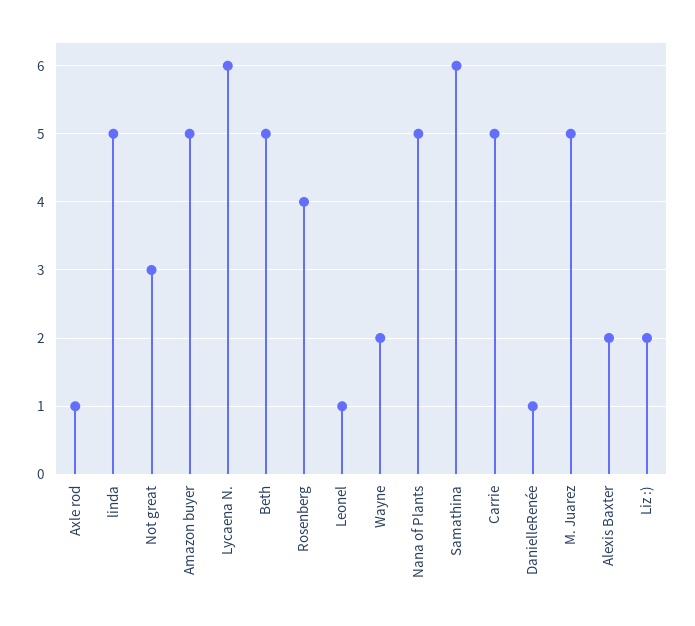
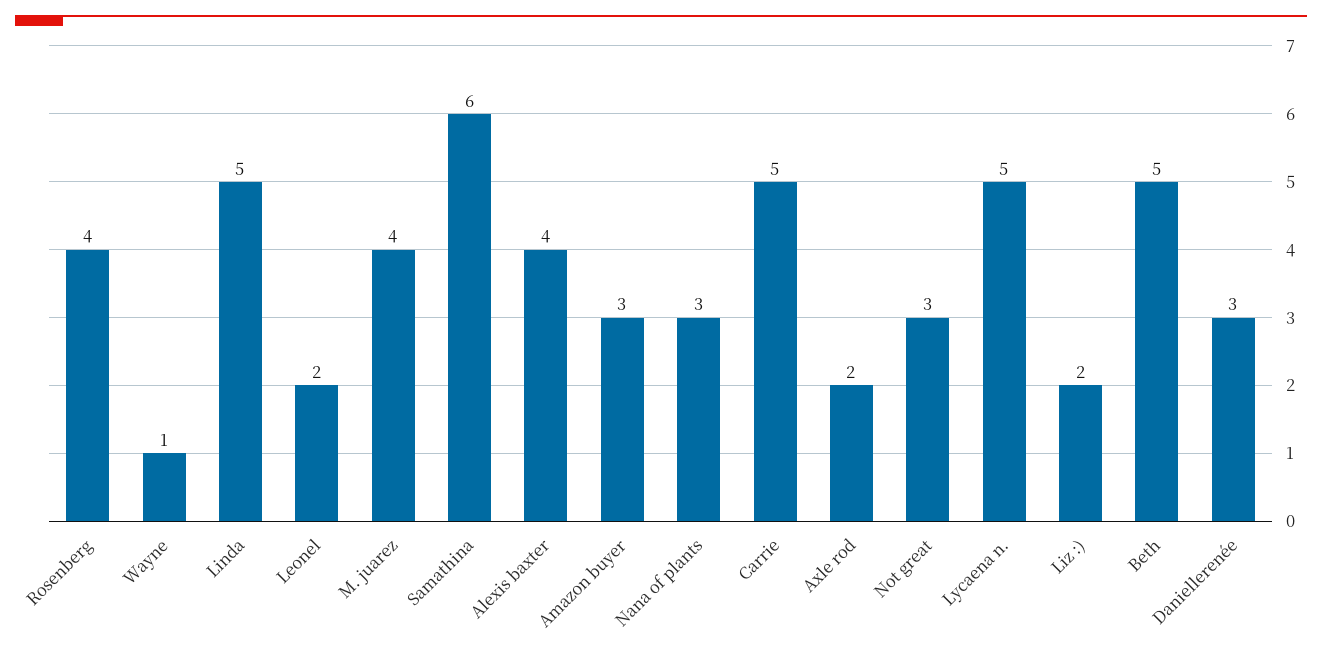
Axle rod: 1 -> 2
Amazon buyer: 5 -> 3
Lycaena N.: 6 -> 5
Leonel: 1 -> 2
Wayne: 2 -> 1
Nana of Plants: 5 -> 3
DanielleRenée: 1 -> 3
M. Juarez: 5 -> 4
Alexis Baxter: 2 -> 4

